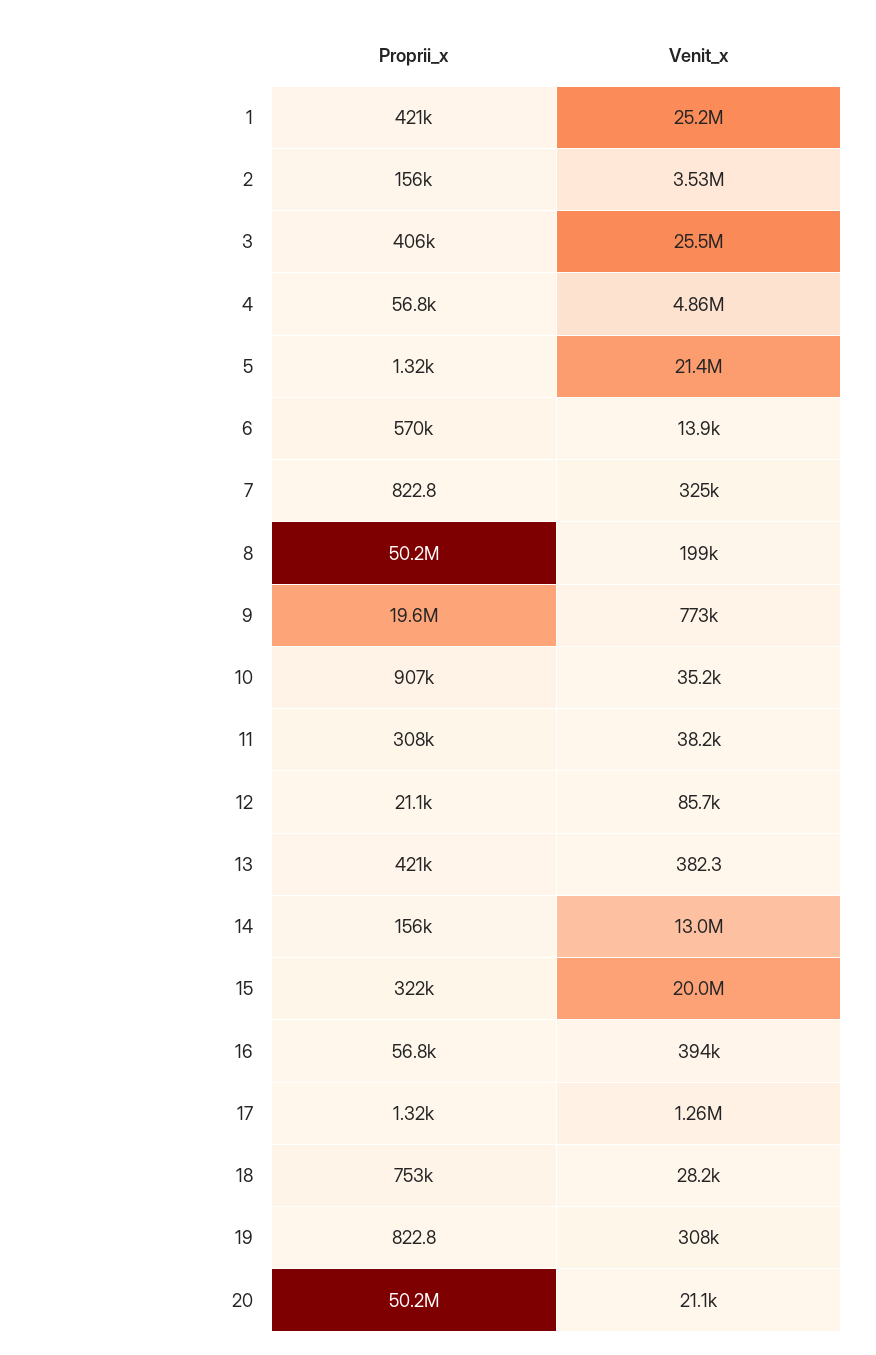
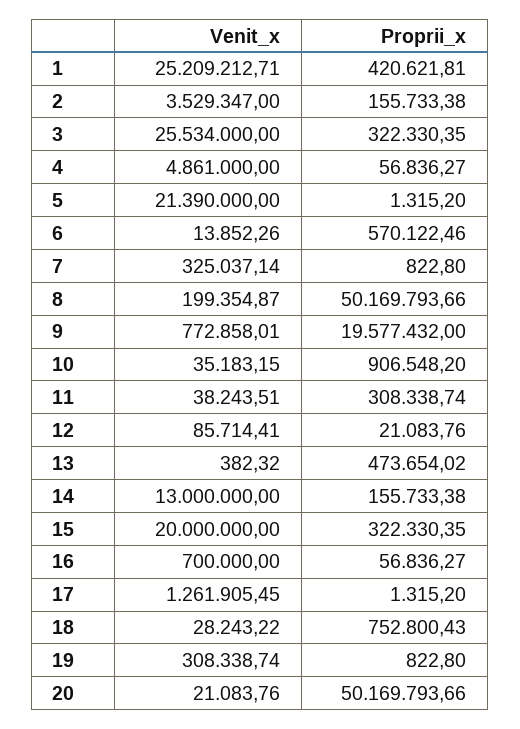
Proprii_x, 3: 406000 -> 322330.35
Proprii_x, 13: 421000 -> 473654.02
Venit_x, 16: 394000 -> 700000

